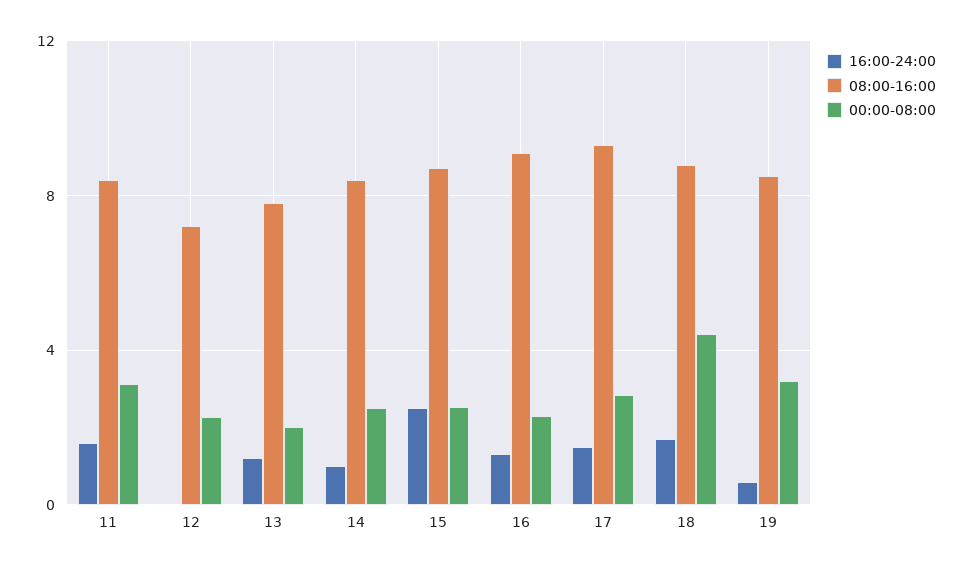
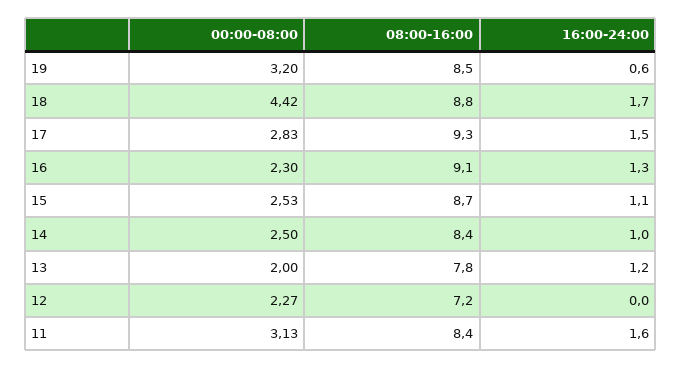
16:00-24:00, 15: 2.5 -> 1.1

